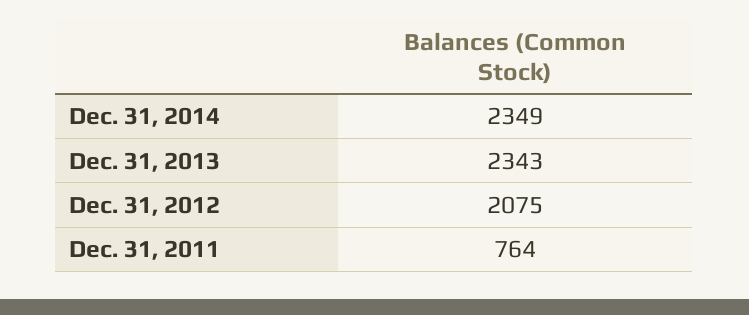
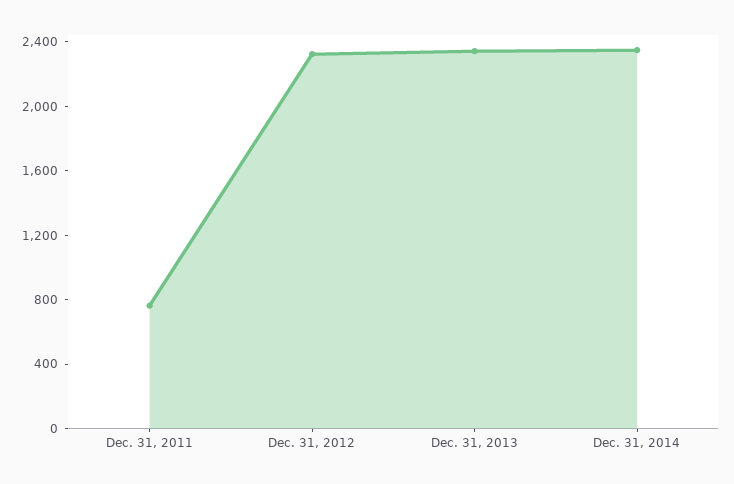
Dec. 31, 2012: 2075 -> 2300

